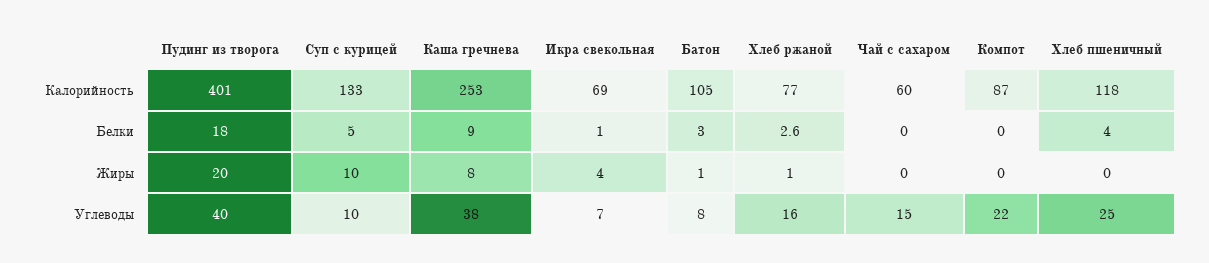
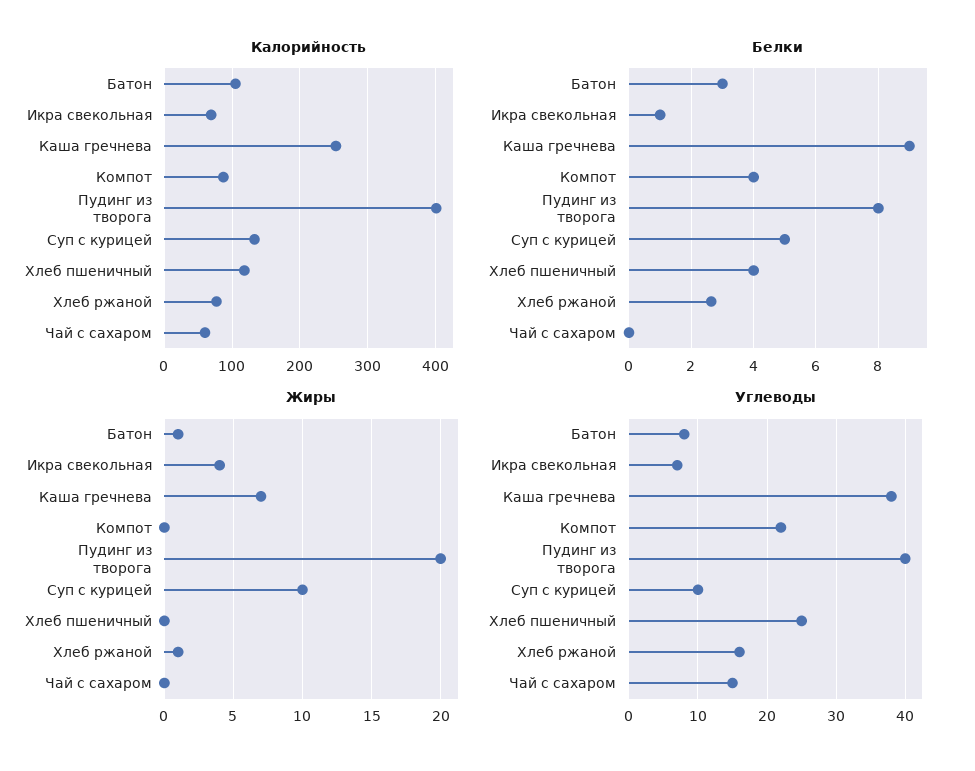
Белки, Пудинг из творога: 18 -> 8
Белки, Компот: 0 -> 4
Жиры, Каша гречнева: 8 -> 7

